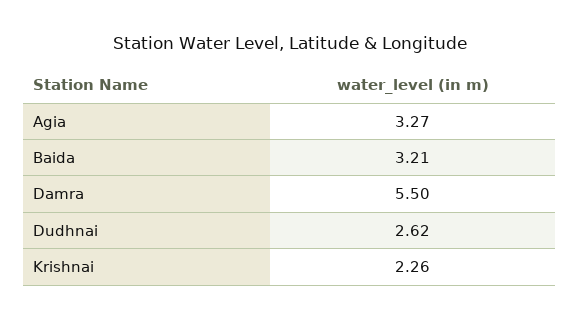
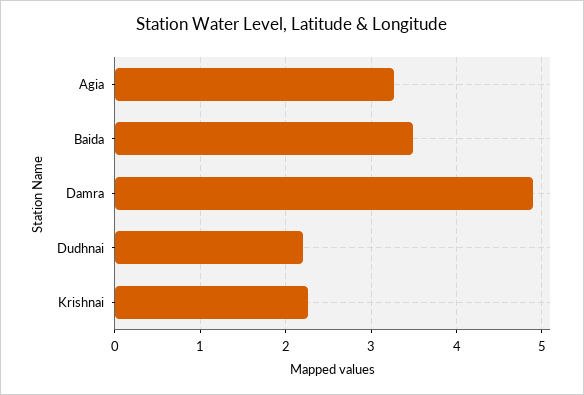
Baida: 3.21 -> 3.5
Damra: 5.5 -> 4.9
Dudhnai: 2.62 -> 2.2

